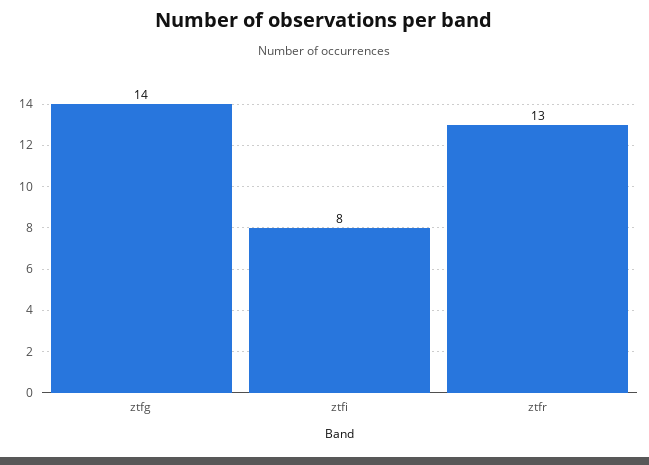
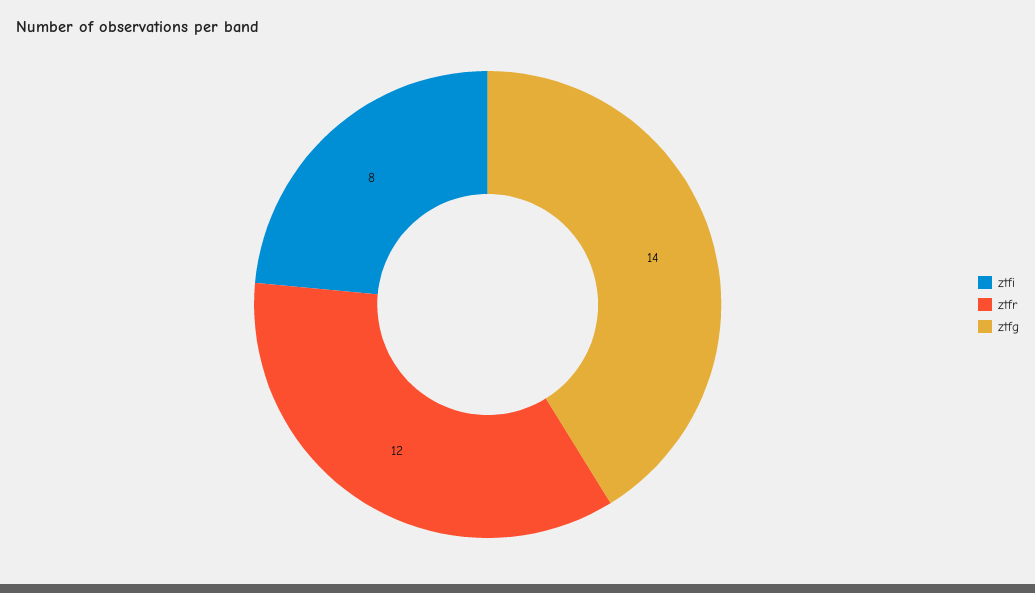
ztfr: 13 -> 12

